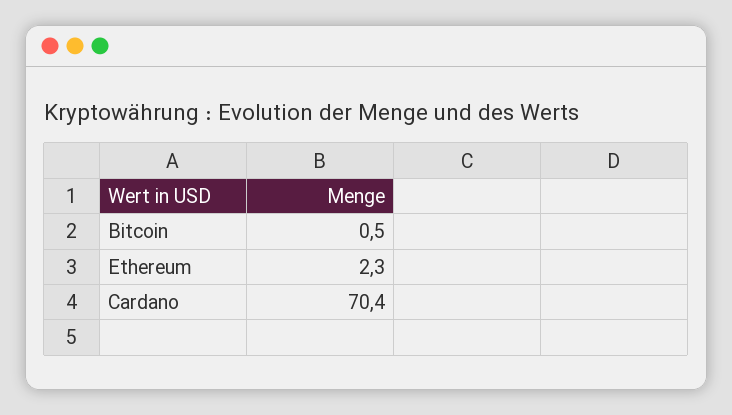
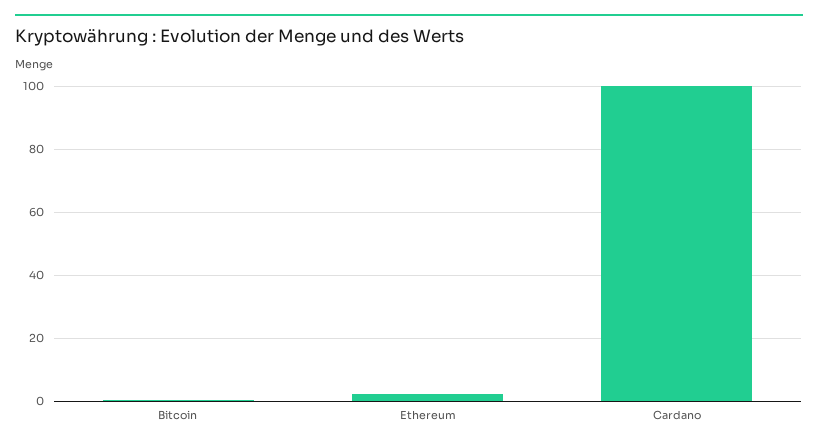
Cardano: 70.4 -> 100

